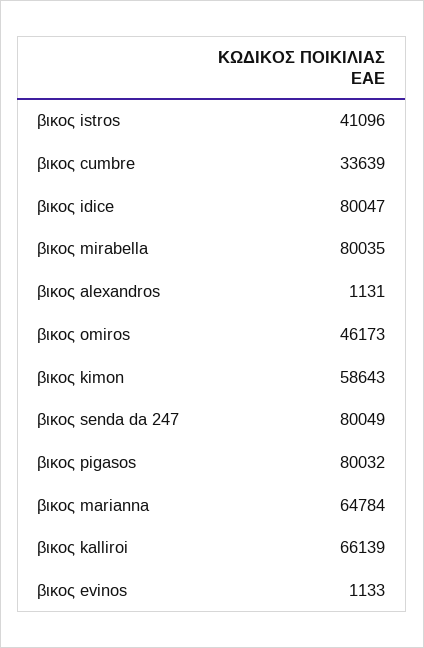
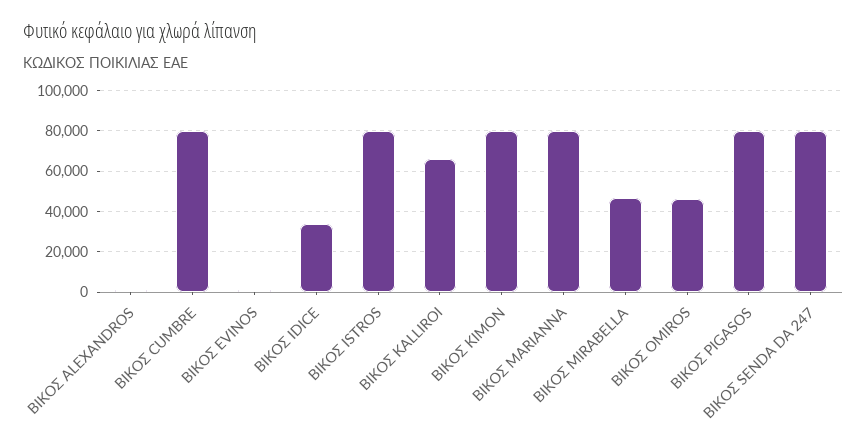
βικος istros: 41096 -> 80000
βικος cumbre: 33639 -> 80000
βικος idice: 80047 -> 35000
βικος mirabella: 80035 -> 45000
βικος kimon: 58643 -> 80000
βικος marianna: 64784 -> 80000

